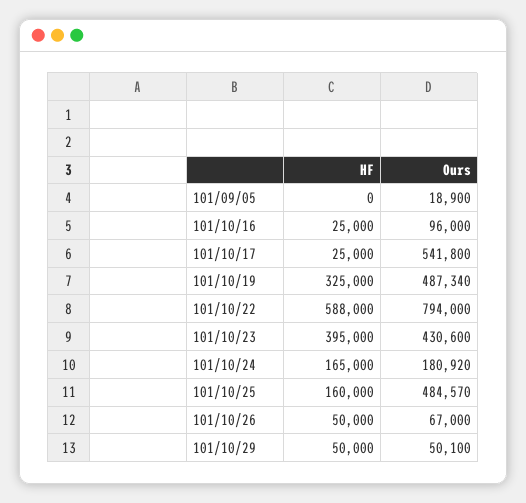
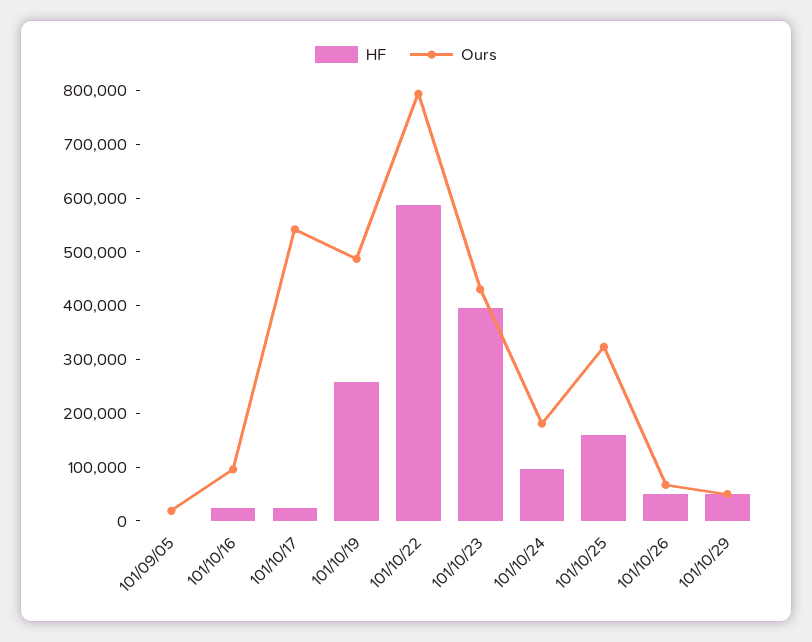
HF, 101/10/19: 325000 -> 260000
HF, 101/10/24: 165000 -> 100000
Ours, 101/10/25: 484570 -> 320000

